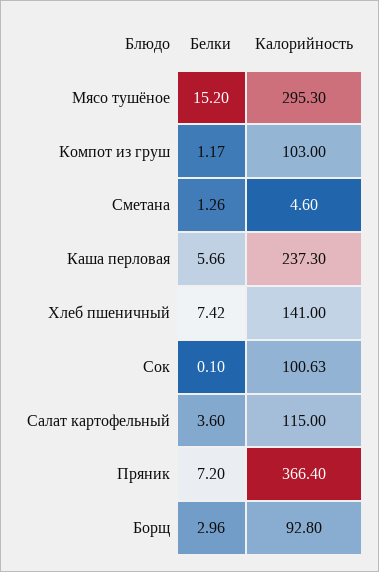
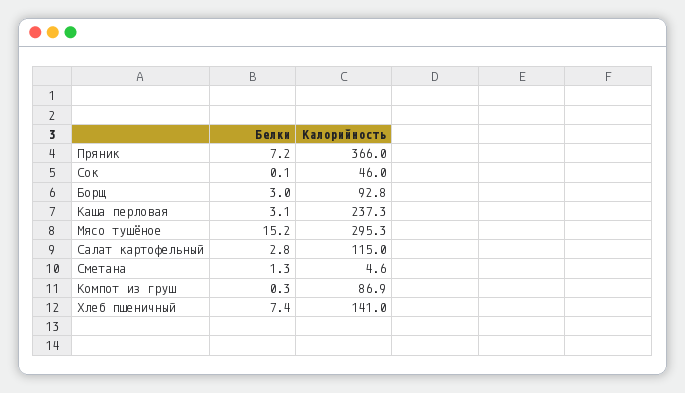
Белки, Компот из груш: 1.17 -> 0.3
Калорийность, Компот из груш: 103 -> 86.9
Белки, Каша перловая: 5.66 -> 3.1
Калорийность, Сок: 100.63 -> 46
Белки, Салат картофельный: 3.6 -> 2.8
Калорийность, Пряник: 366.4 -> 366

